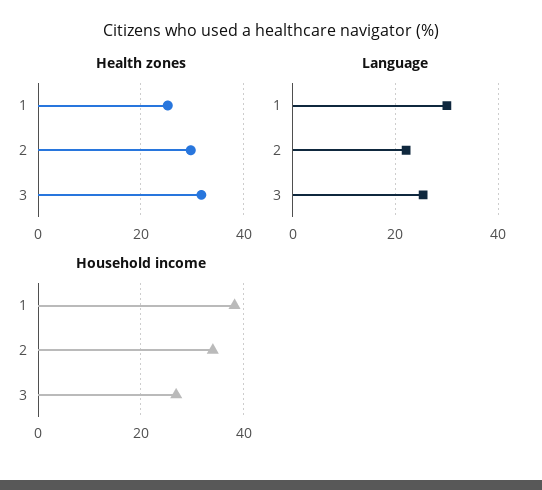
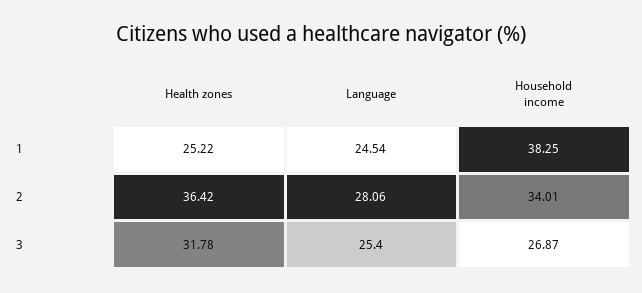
Health zones, 2: 30 -> 36.42
Language, 1: 30 -> 24.54
Language, 2: 22 -> 28.06

